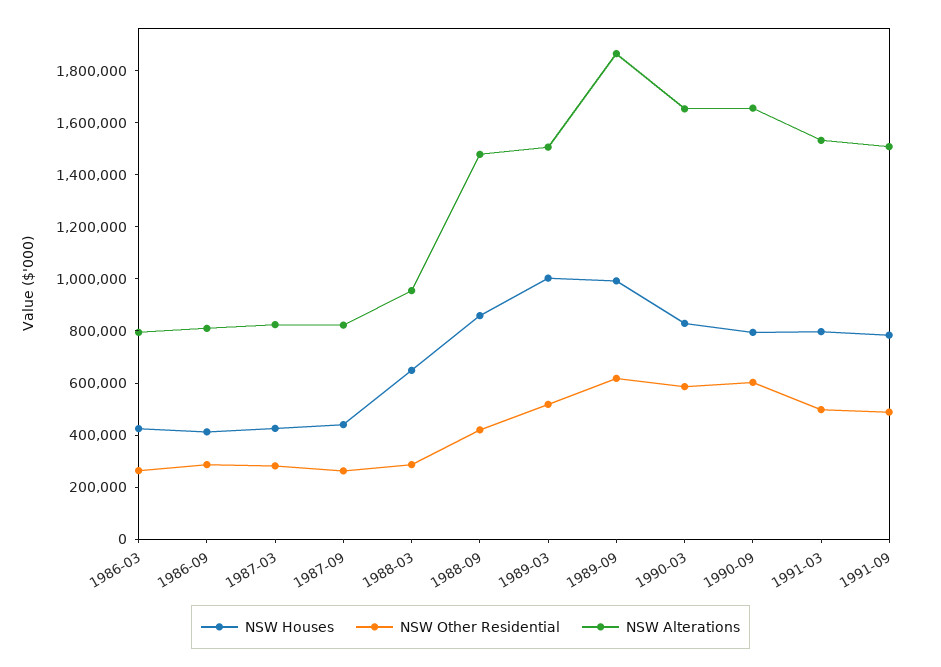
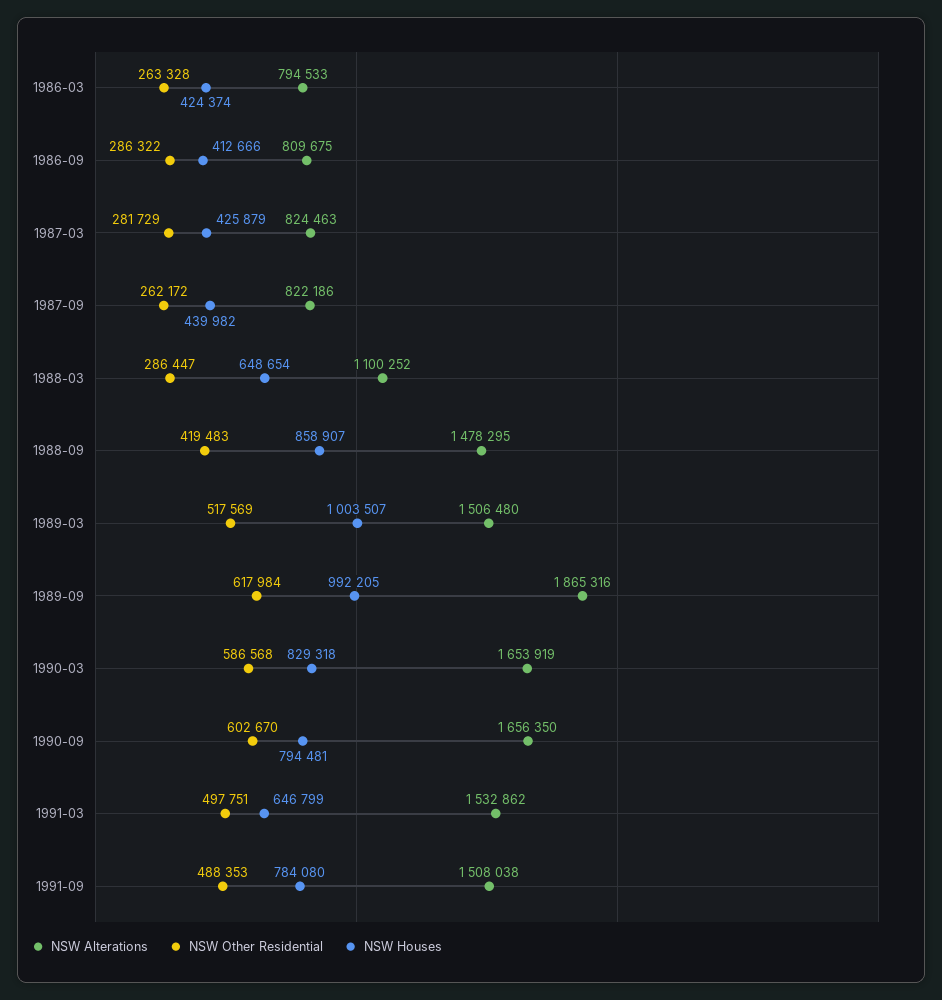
NSW Alterations, 1988-03: 950000 -> 1100252
NSW Houses, 1991-03: 800000 -> 646799

